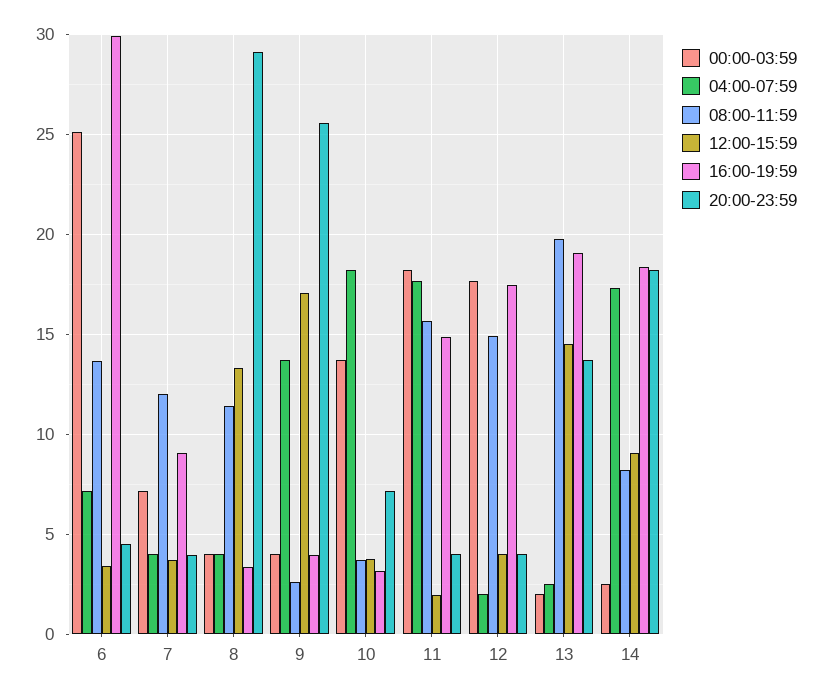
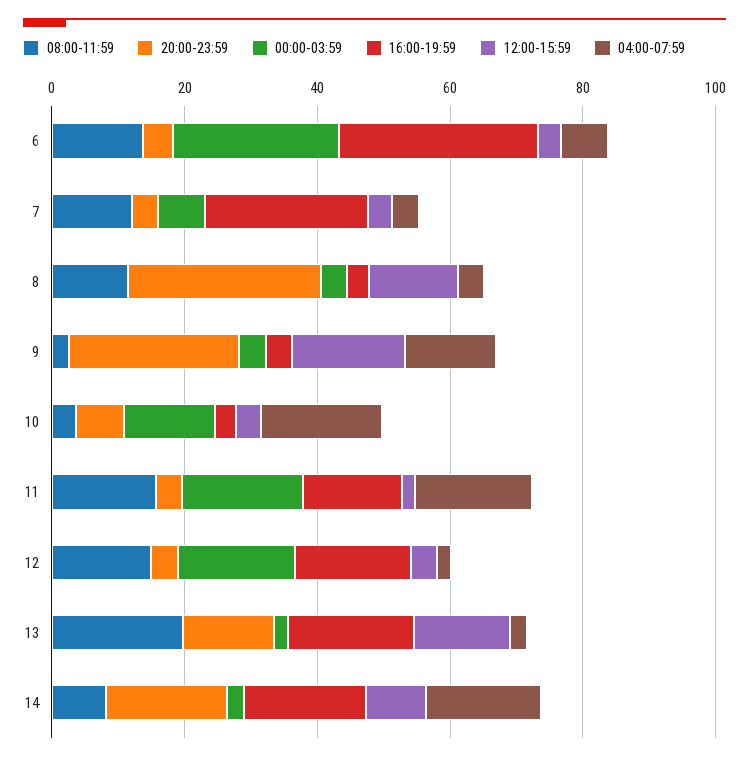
16:00-19:59, 7: 9 -> 25

